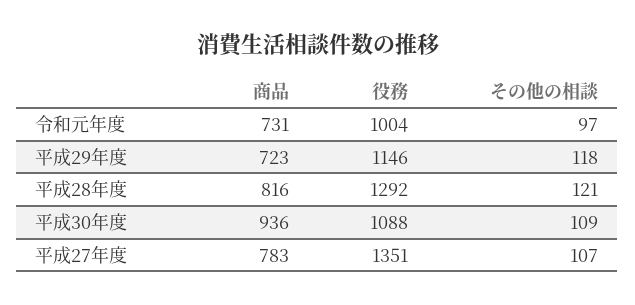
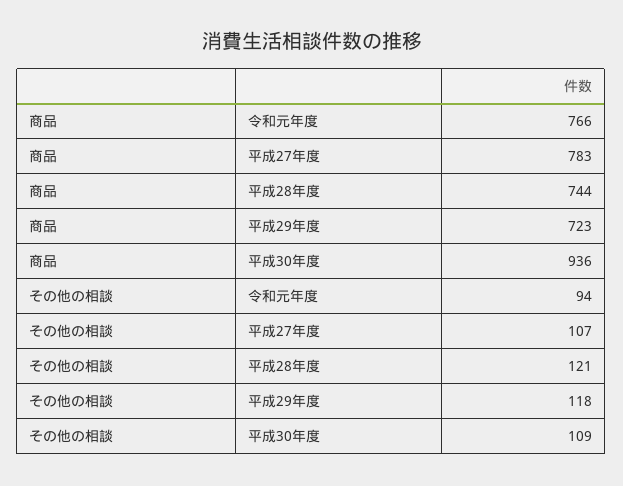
商品, 令和元年度: 731 -> 766
役務, 令和元年度: 1004 -> none
その他の相談, 令和元年度: 97 -> 94
役務, 平成29年度: 1146 -> none
商品, 平成28年度: 816 -> 744
役務, 平成28年度: 1292 -> none
役務, 平成30年度: 1088 -> none
役務, 平成27年度: 1351 -> none

